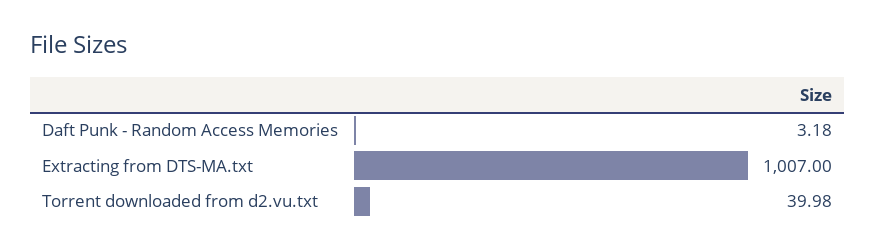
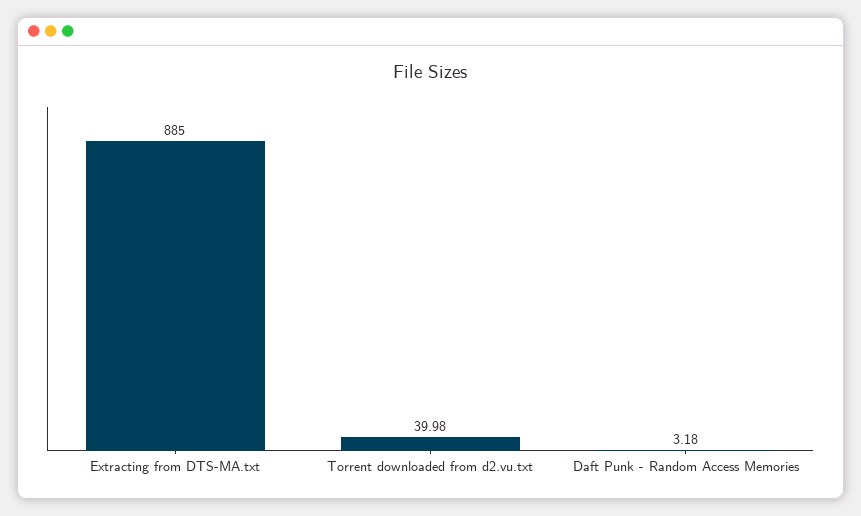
Extracting from DTS-MA.txt: 1007 -> 885

